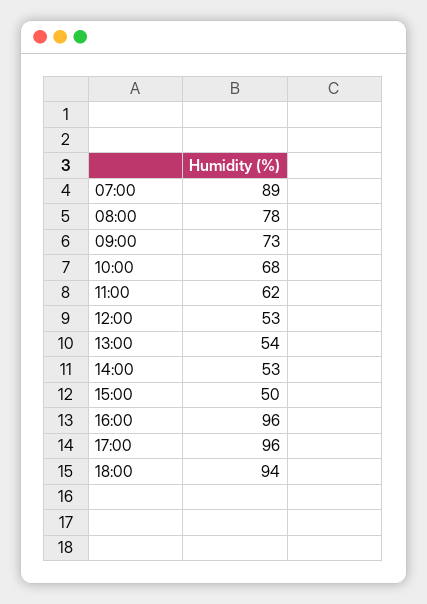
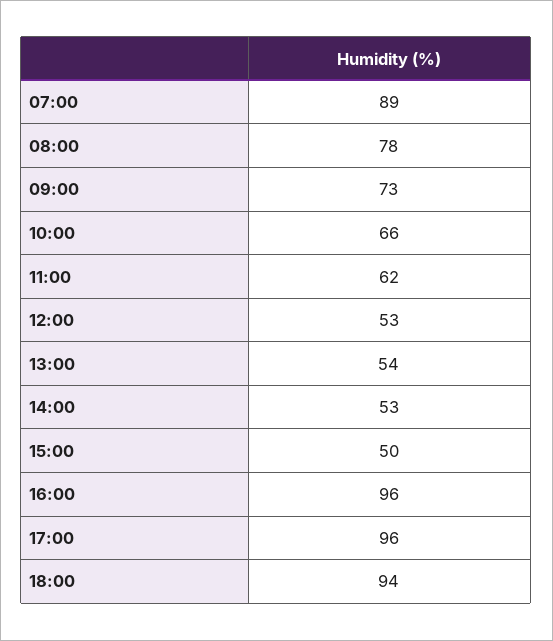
10:00: 68 -> 66

